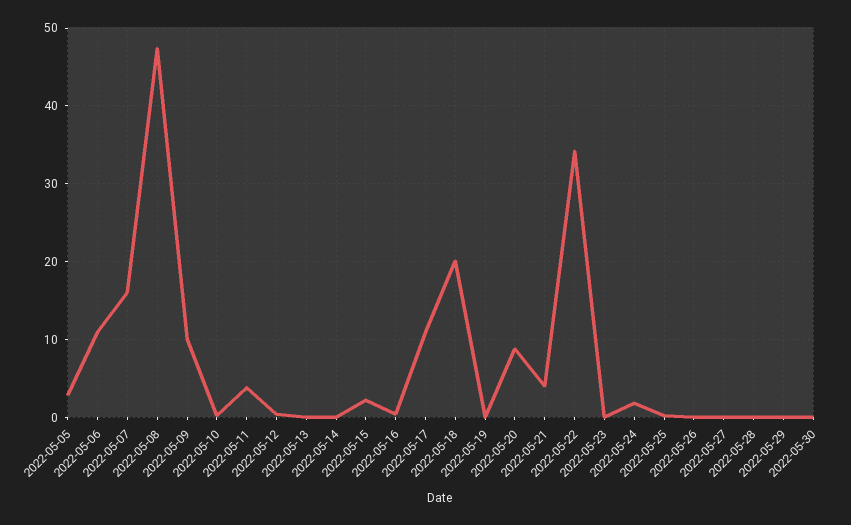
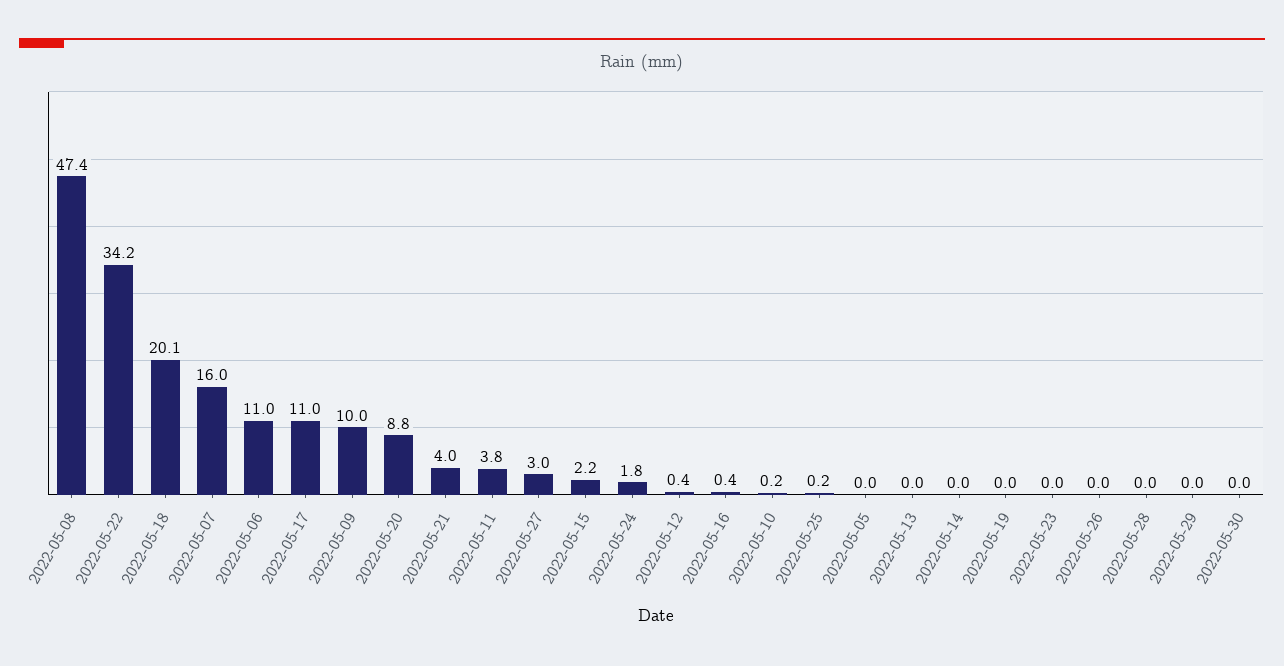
2022-05-05: 3 -> 0
2022-05-27: 0 -> 3

